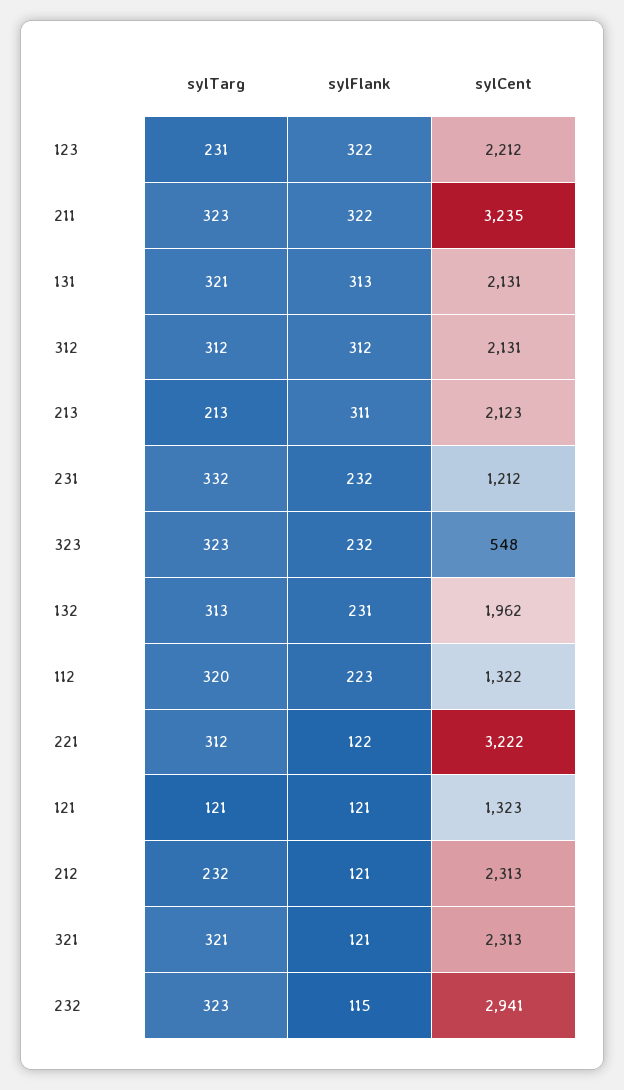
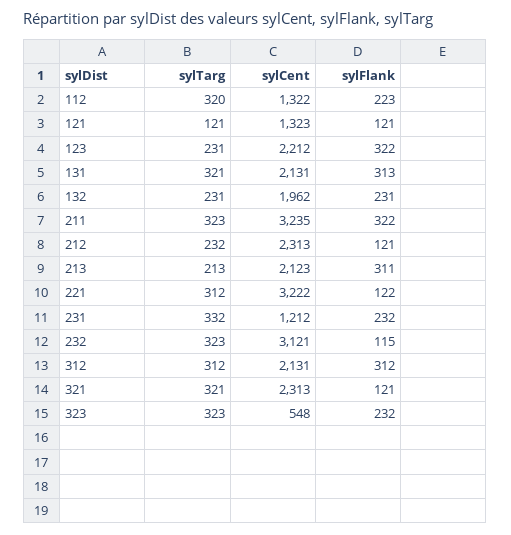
sylTarg, 132: 313 -> 231
sylCent, 232: 2941 -> 3121

